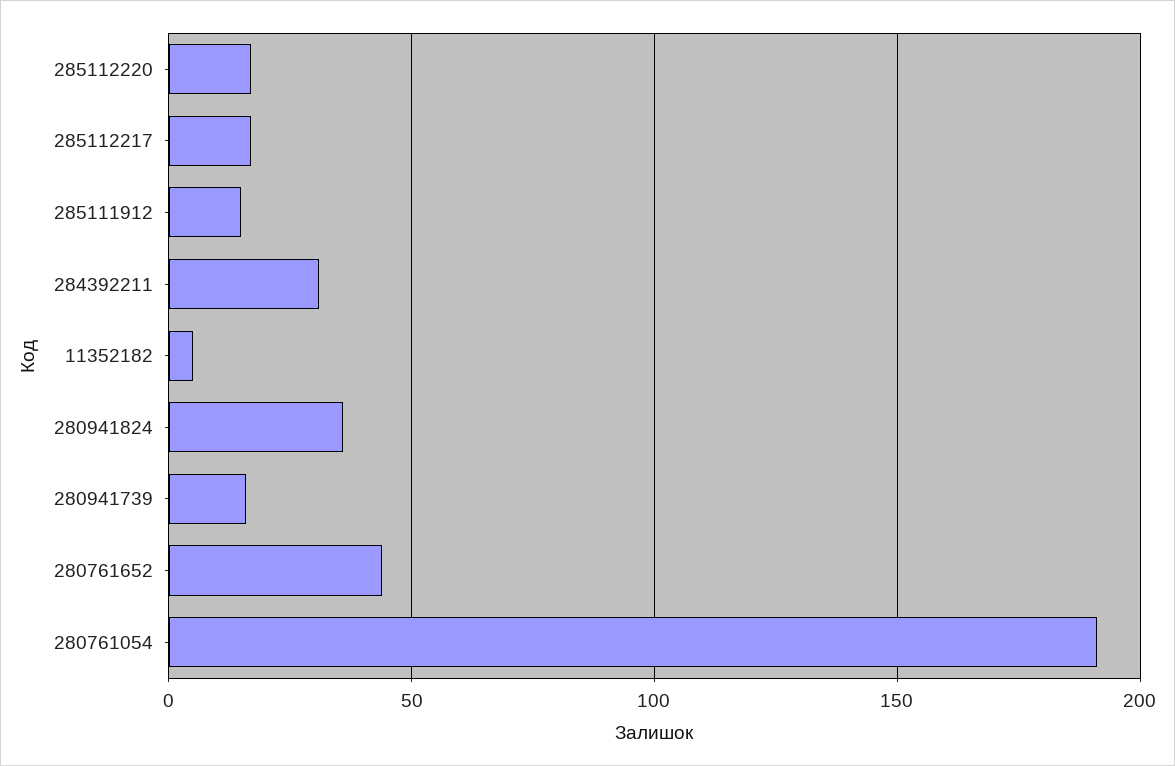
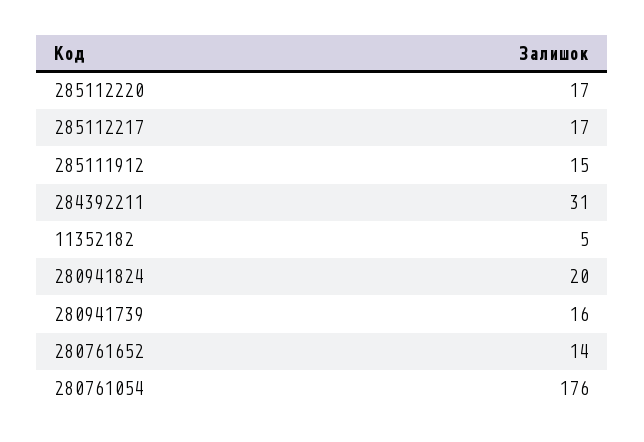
280941824: 35 -> 20
280761652: 45 -> 14
280761054: 190 -> 176

